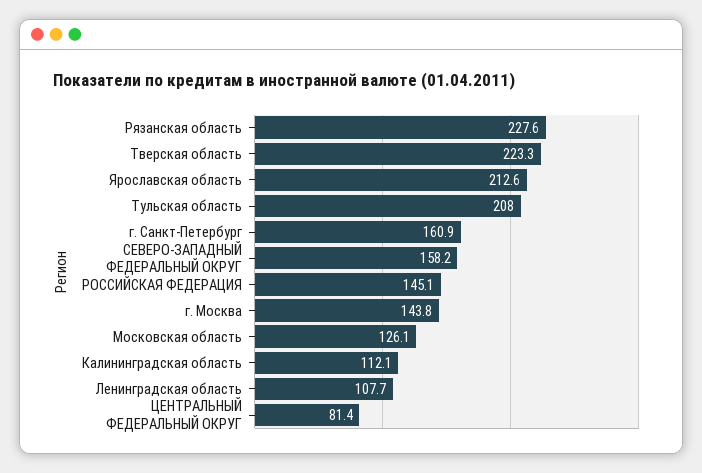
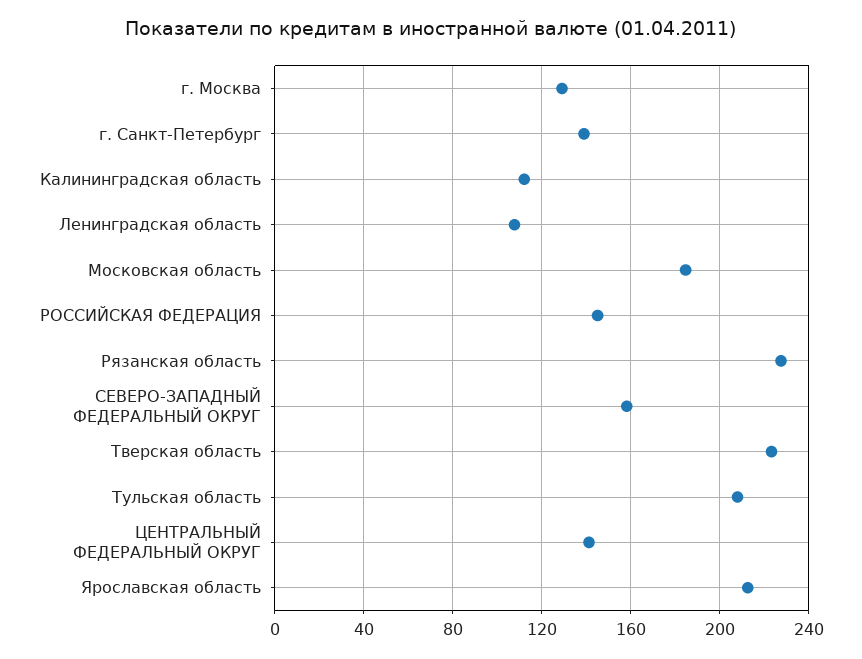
г. Санкт-Петербург: 160.9 -> 140
г. Москва: 143.8 -> 130
Московская область: 126.1 -> 185
ЦЕНТРАЛЬНЫЙ ФЕДЕРАЛЬНЫЙ ОКРУГ: 81.4 -> 140

